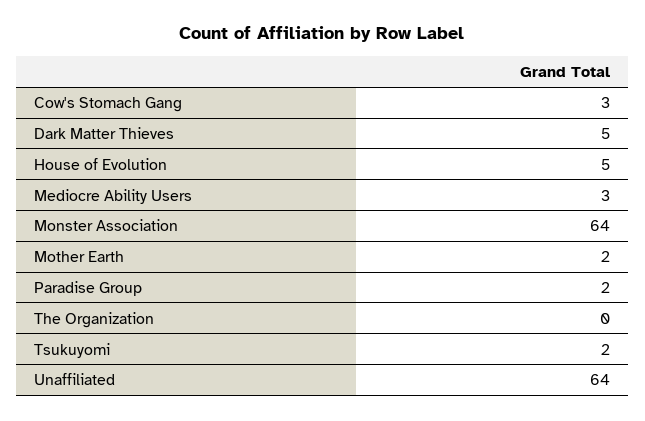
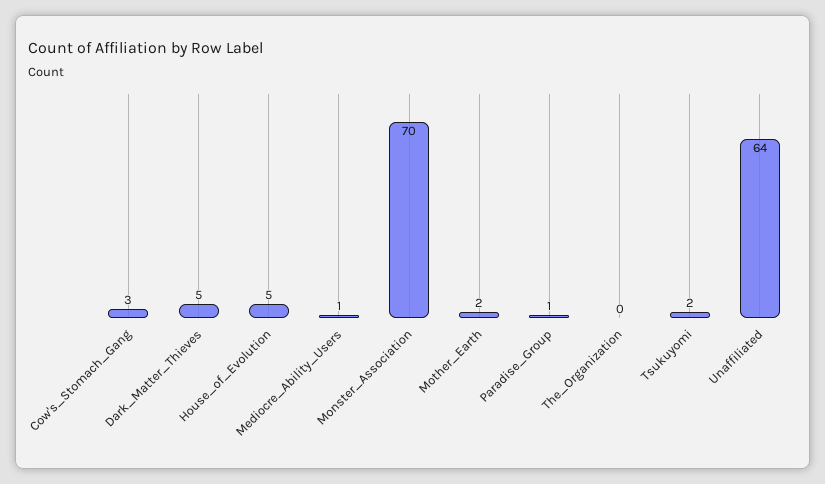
Mediocre Ability Users: 3 -> 1
Monster Association: 64 -> 70
Paradise Group: 2 -> 1

